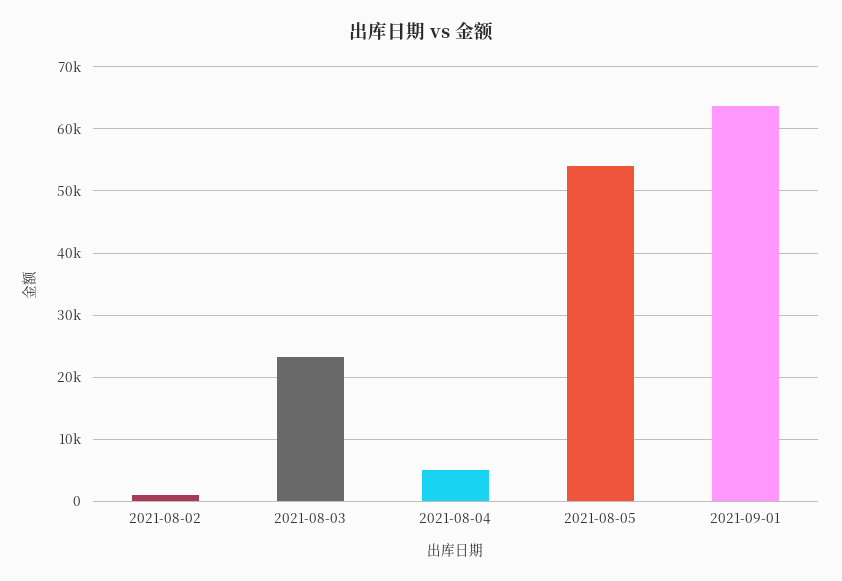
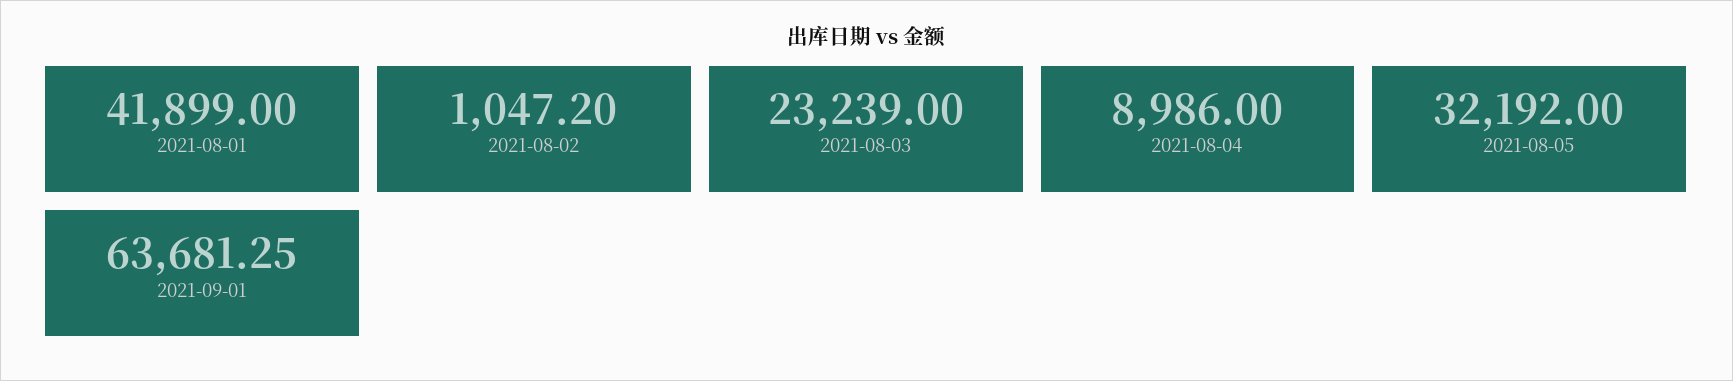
2021-08-04: 5000 -> 8986
2021-08-05: 54000 -> 32192
2021-08-01: none -> 41899

